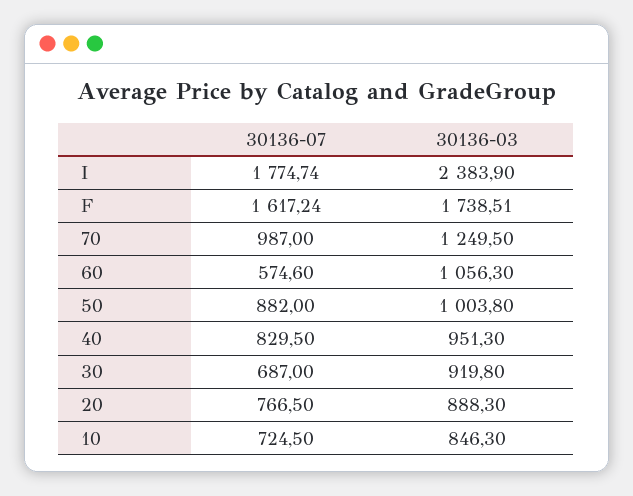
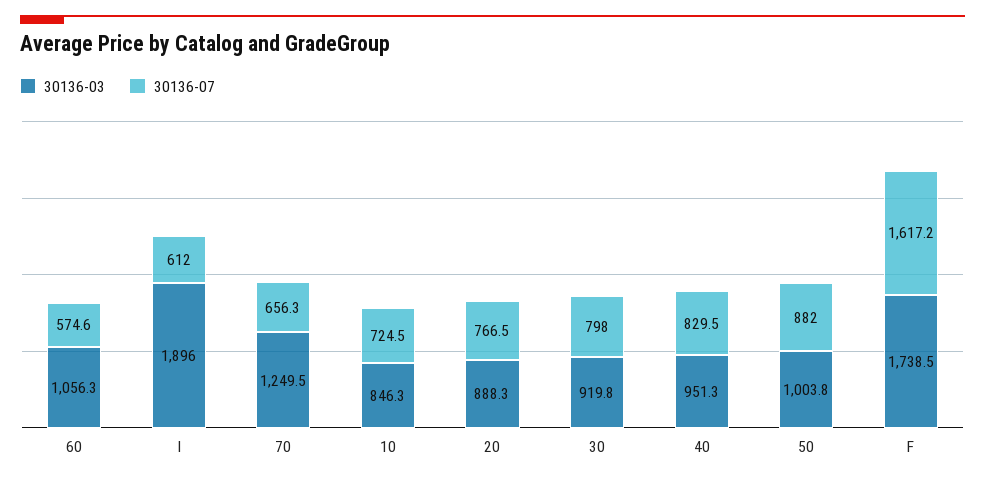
30136-07, I: 1774.74 -> 612
30136-03, I: 2383.9 -> 1896
30136-07, 70: 987 -> 656.3
30136-07, 30: 687 -> 798

